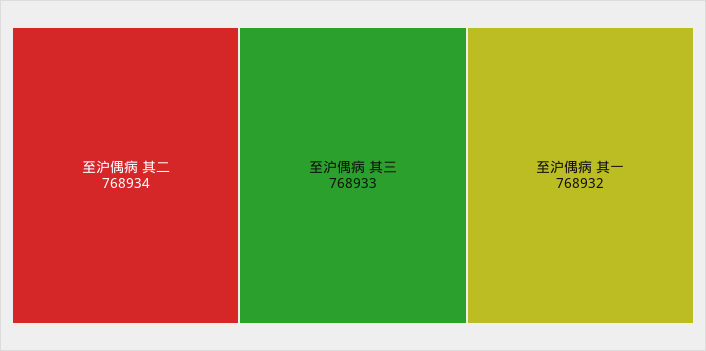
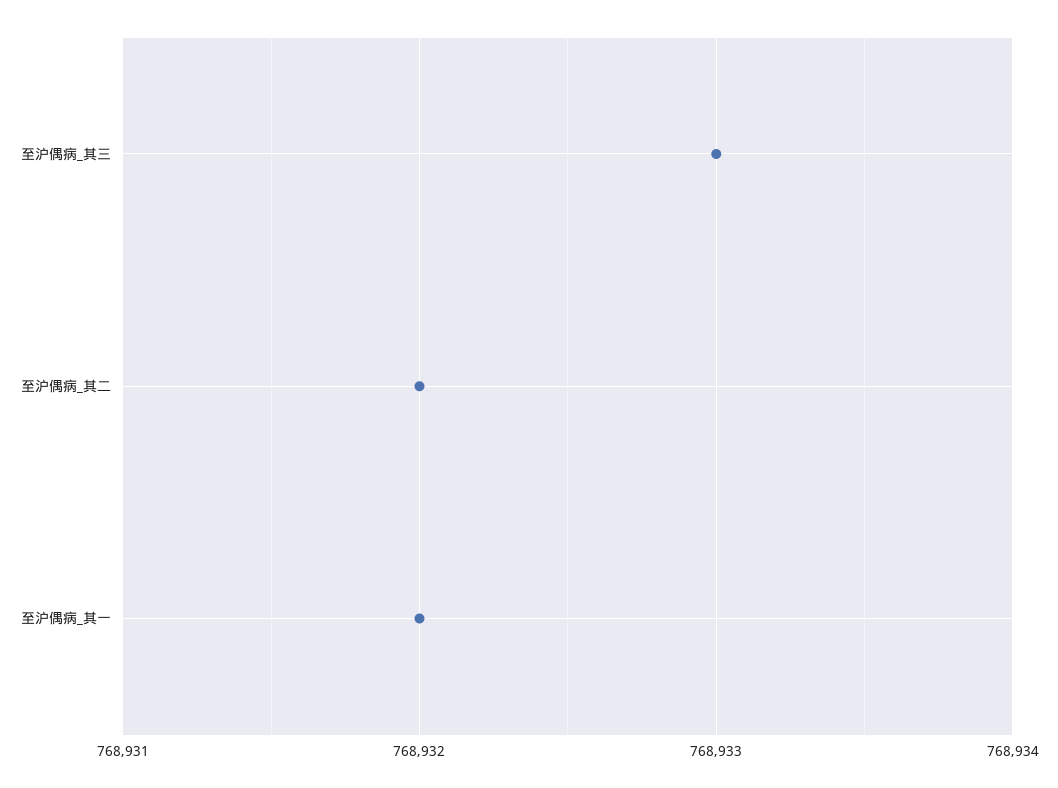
至沪偶病 其二: 768934 -> 768932

